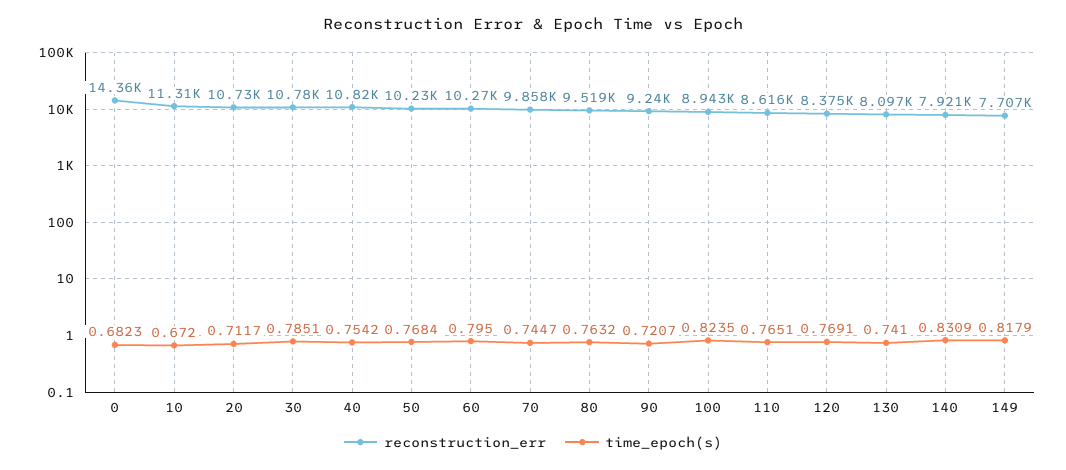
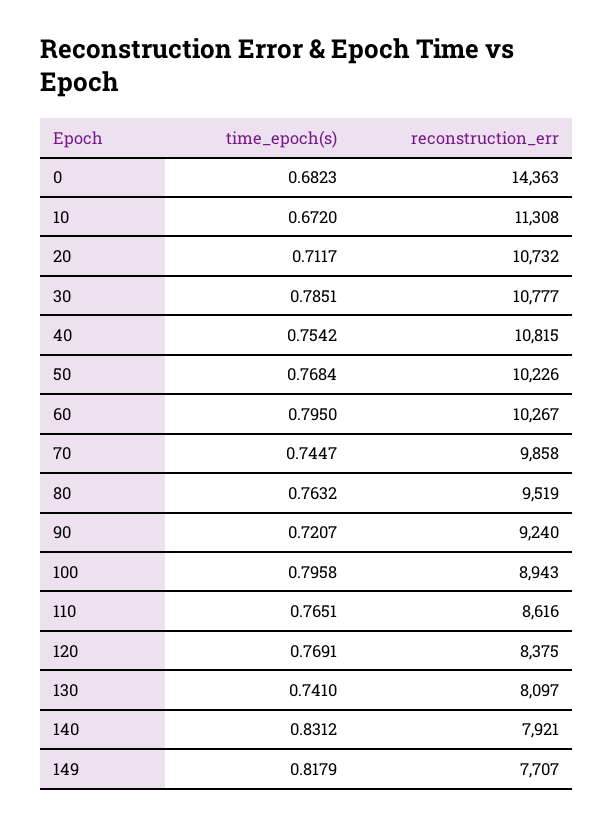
time_epoch(s), 100: 0.8235 -> 0.7958
time_epoch(s), 140: 0.8309 -> 0.8312

